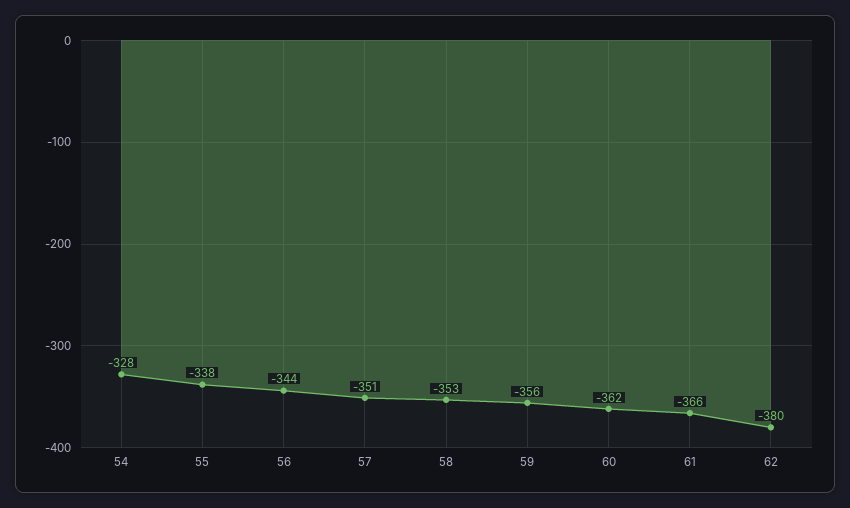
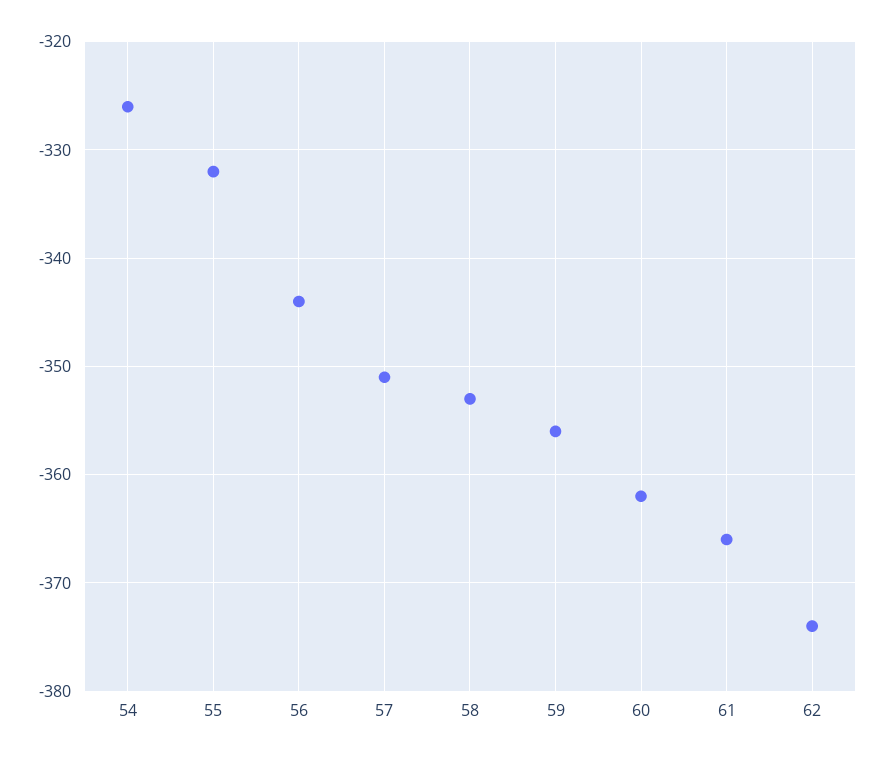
54: -328 -> -326
55: -338 -> -332
62: -380 -> -374

